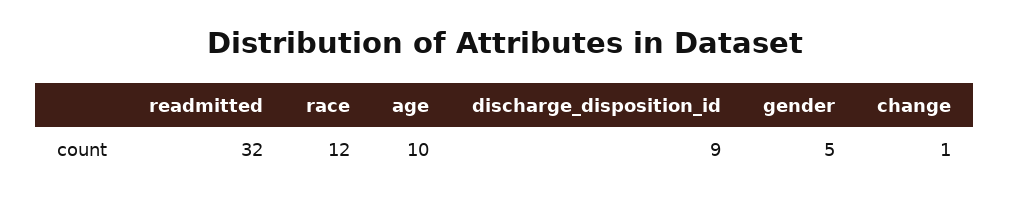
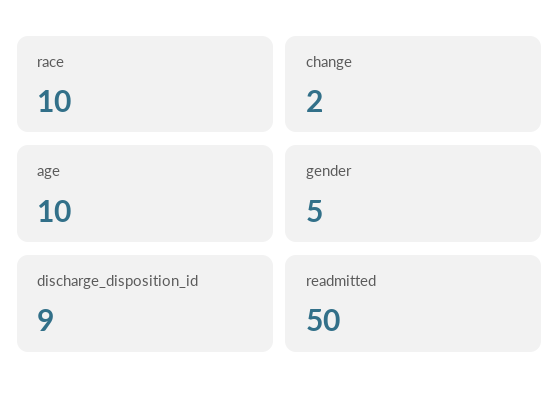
readmitted: 32 -> 50
race: 12 -> 10
change: 1 -> 2

